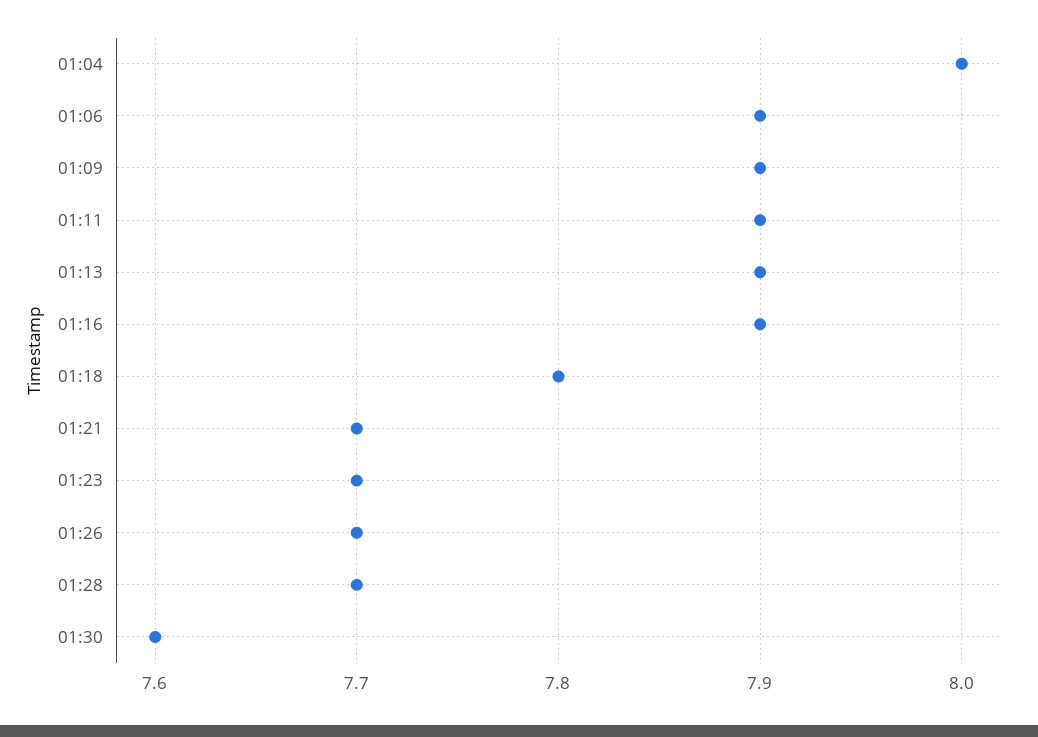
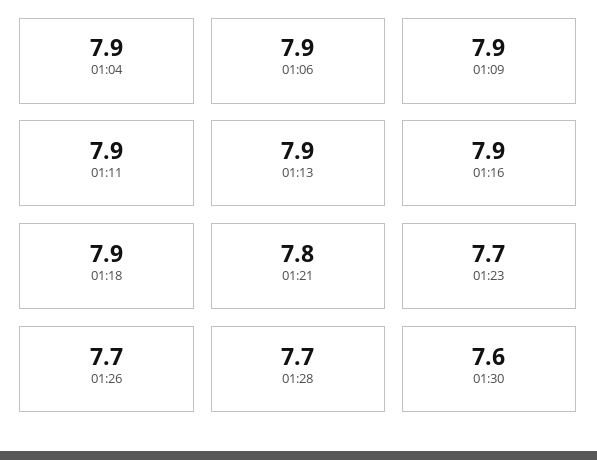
01:04: 8 -> 7.9
01:18: 7.8 -> 7.9
01:21: 7.7 -> 7.8

